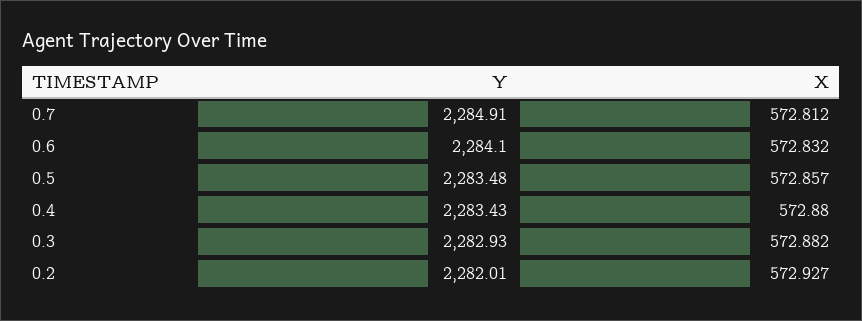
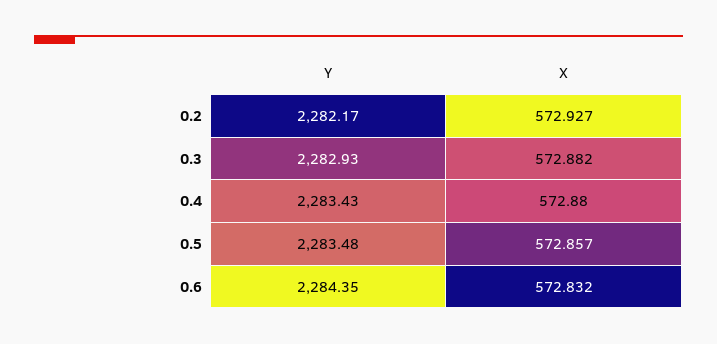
Y, 0.7: 2284.91 -> none
X, 0.7: 572.812 -> none
Y, 0.6: 2284.1 -> 2284.35
Y, 0.2: 2282.01 -> 2282.17

